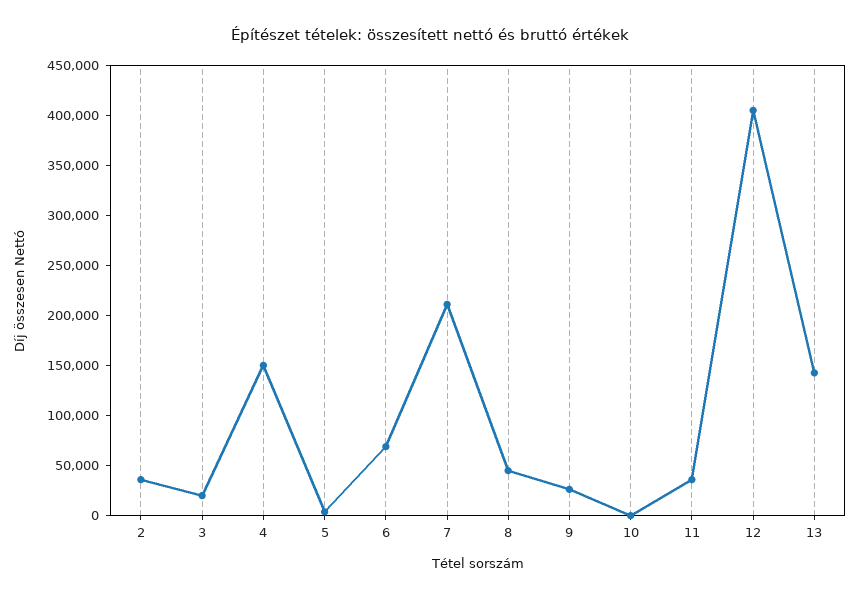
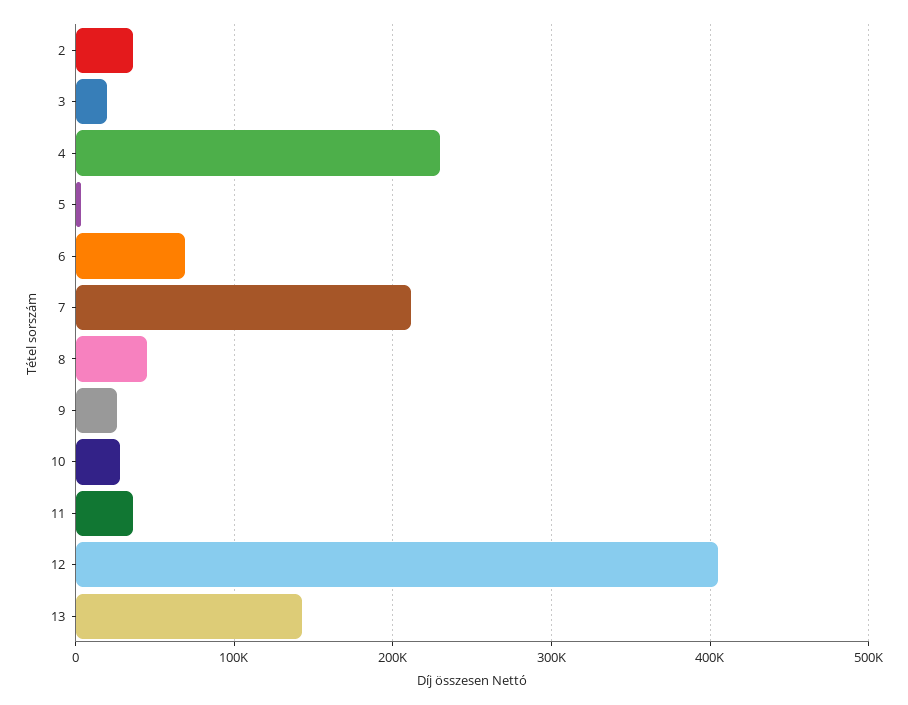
4: 150000 -> 230000
10: 0 -> 30000

